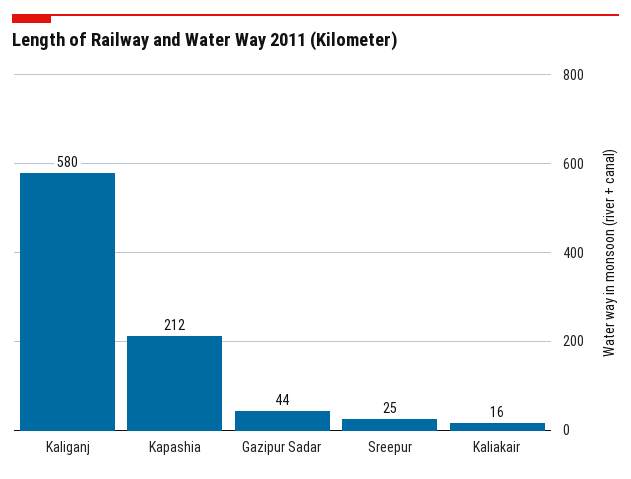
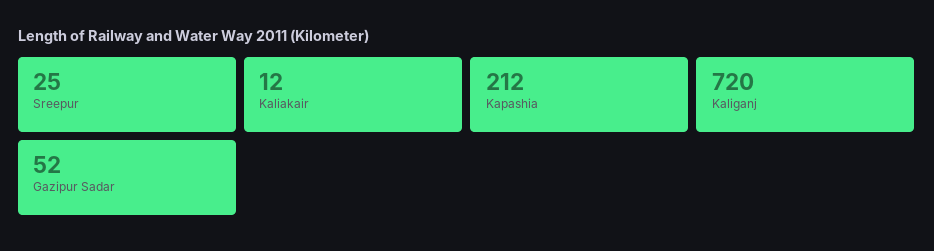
Kaliganj: 580 -> 720
Gazipur Sadar: 44 -> 52
Kaliakair: 16 -> 12

